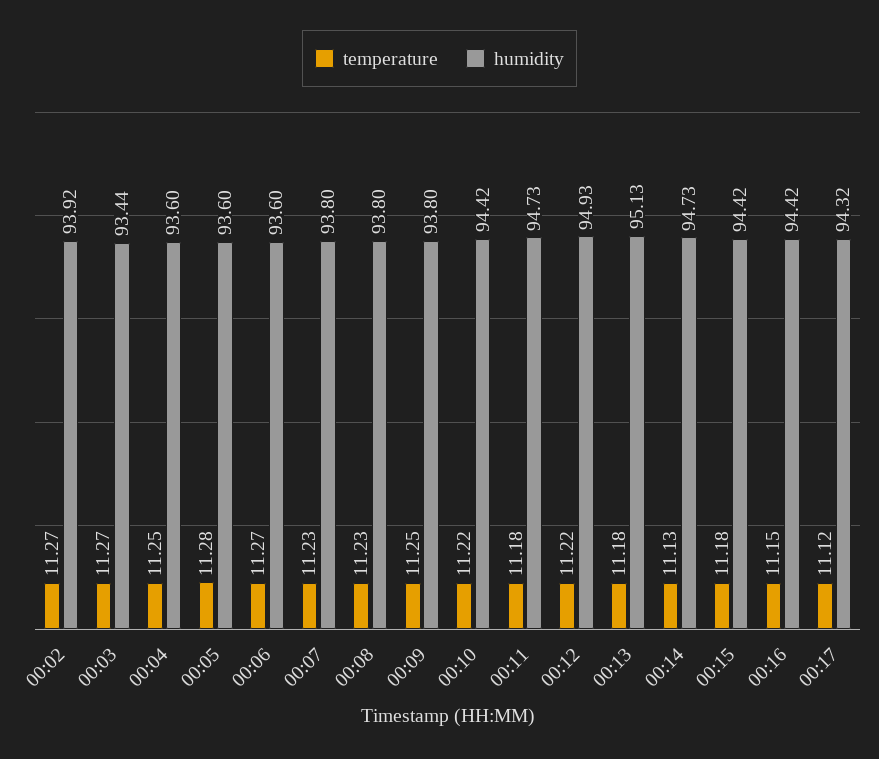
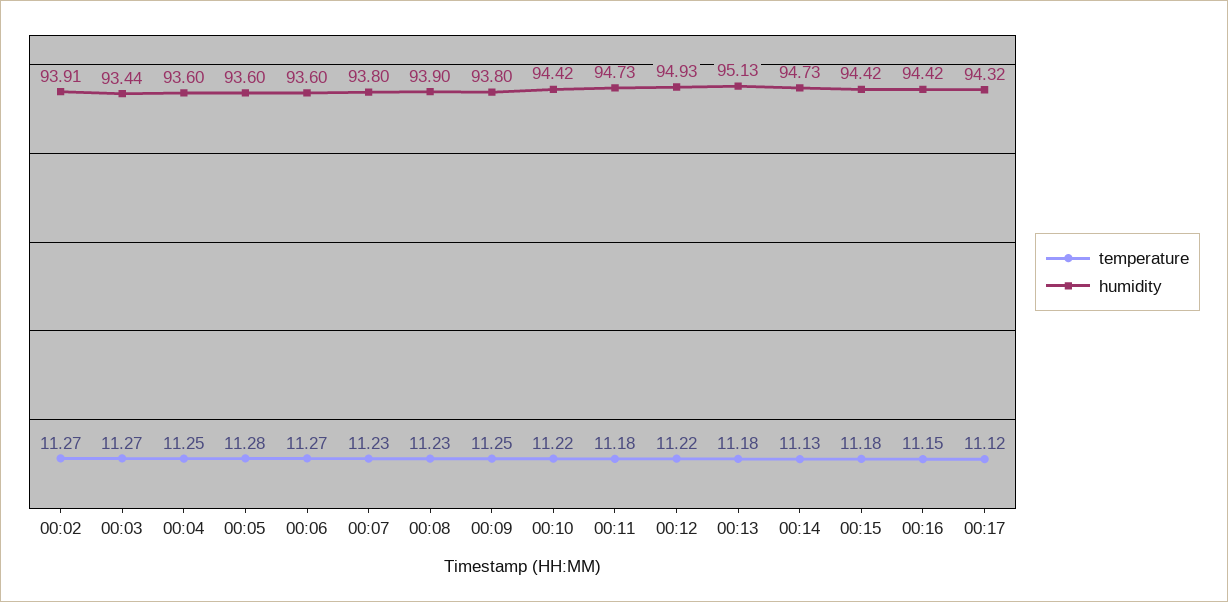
humidity, 00:02: 93.92 -> 93.91
humidity, 00:08: 93.8 -> 93.9

